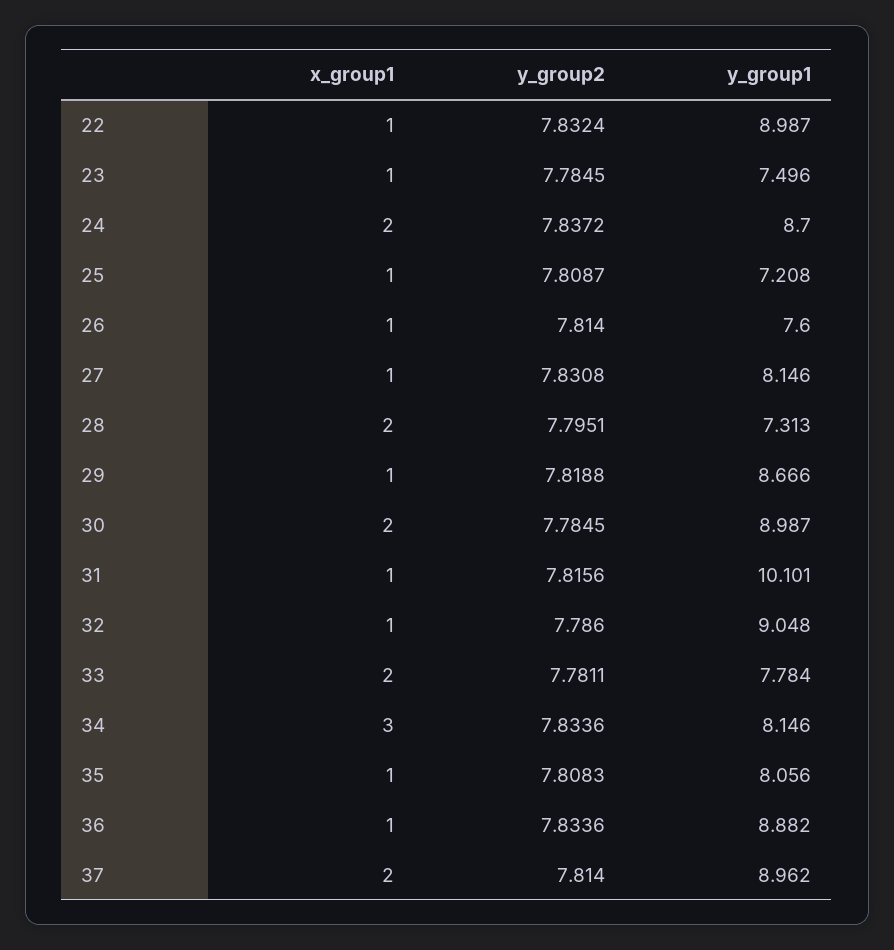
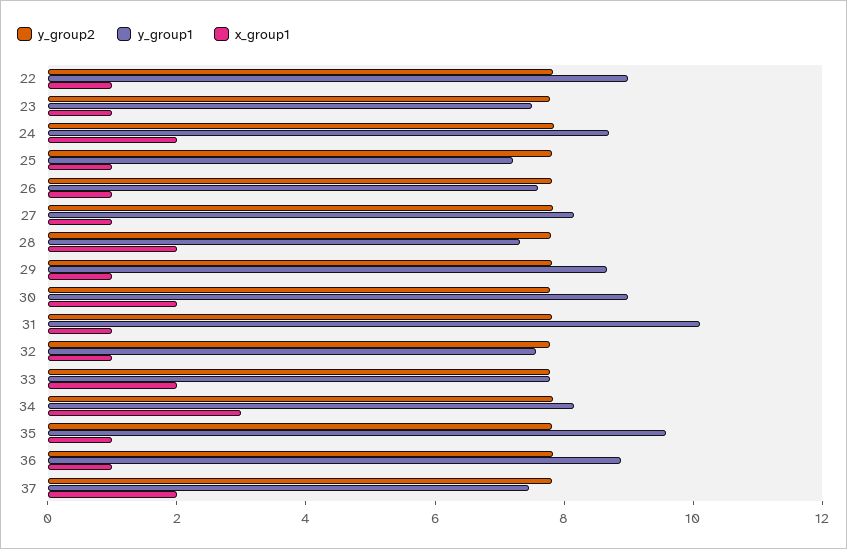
y_group1, 32: 9.048 -> 7.5
y_group1, 35: 8.056 -> 9.5
y_group1, 37: 8.962 -> 7.5

